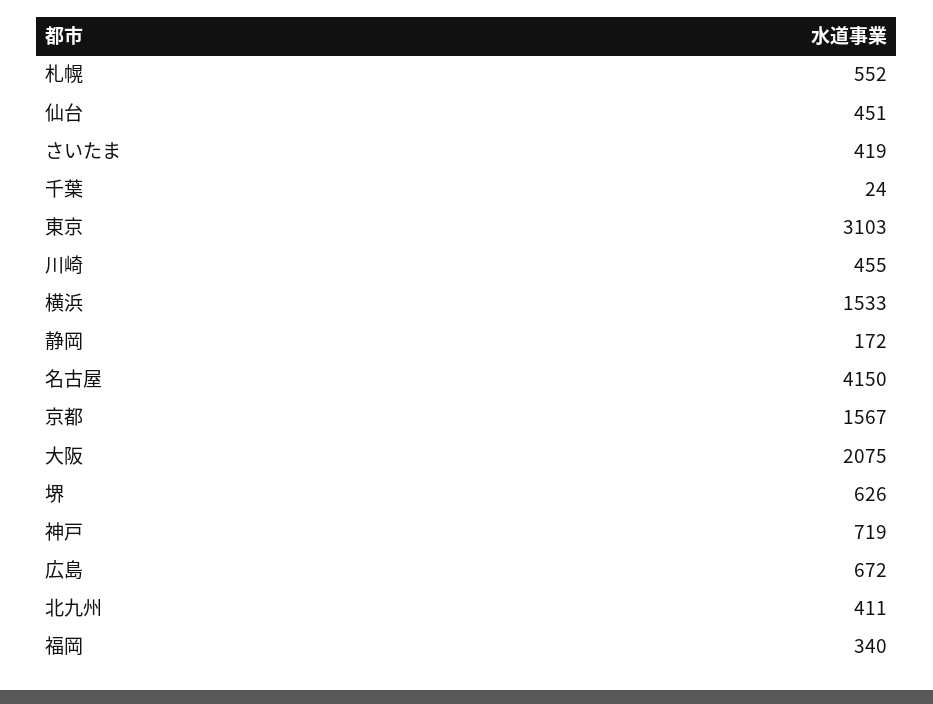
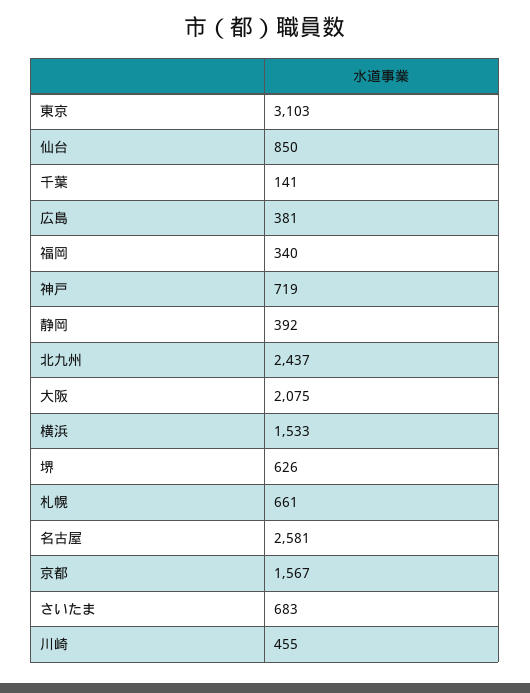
札幌: 552 -> 661
仙台: 451 -> 850
さいたま: 419 -> 683
千葉: 24 -> 141
静岡: 172 -> 392
名古屋: 4150 -> 2581
広島: 672 -> 381
北九州: 411 -> 2437

